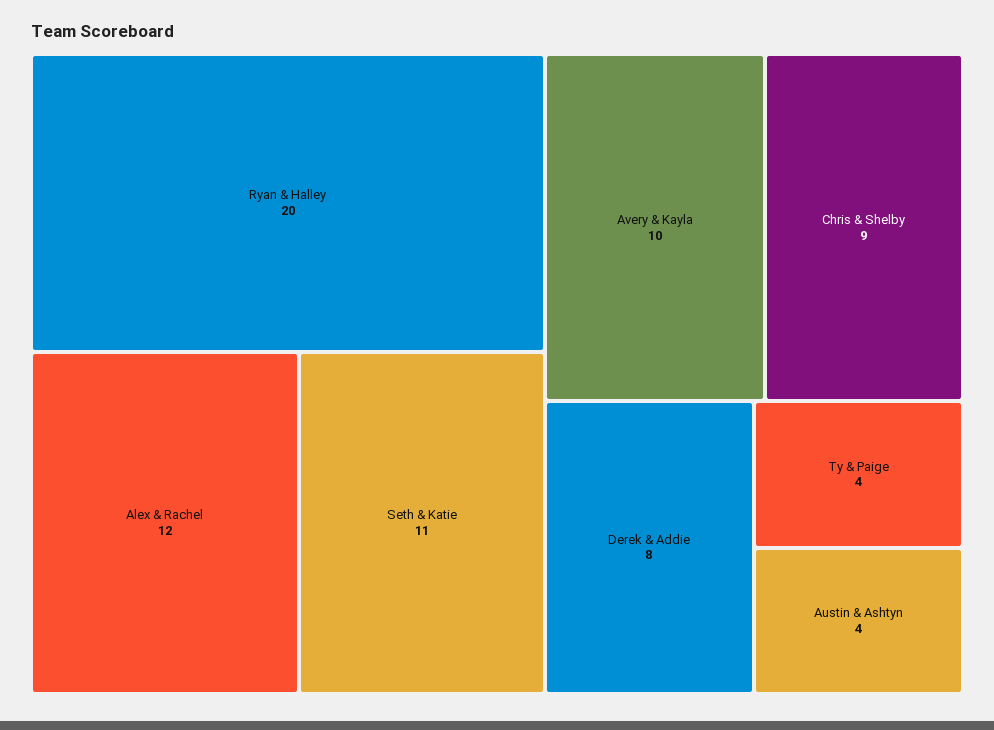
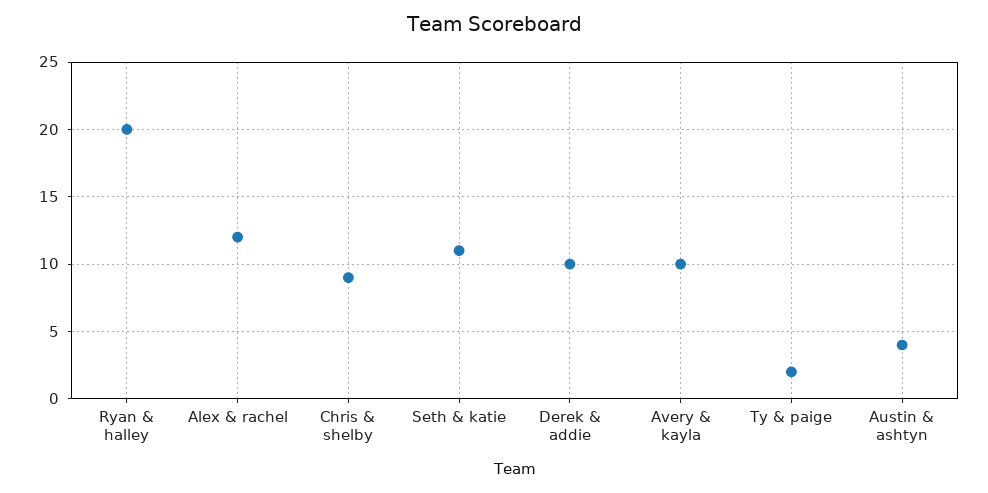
Derek & Addie: 8 -> 10
Ty & Paige: 4 -> 2

